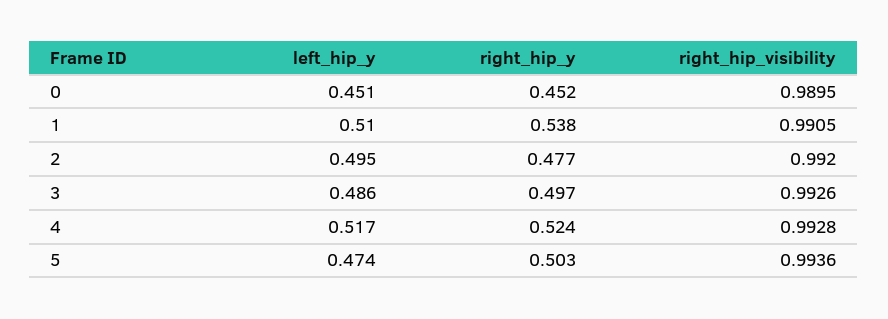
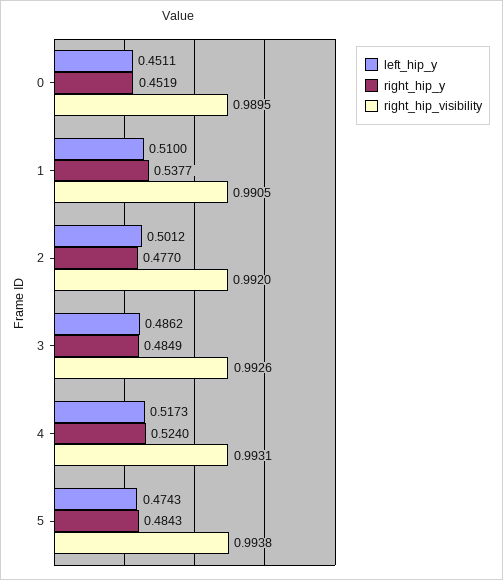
left_hip_y, 2: 0.495 -> 0.5012
right_hip_y, 3: 0.497 -> 0.4849
right_hip_visibility, 4: 0.9928 -> 0.9931
right_hip_y, 5: 0.503 -> 0.4843
right_hip_visibility, 5: 0.9936 -> 0.9938

